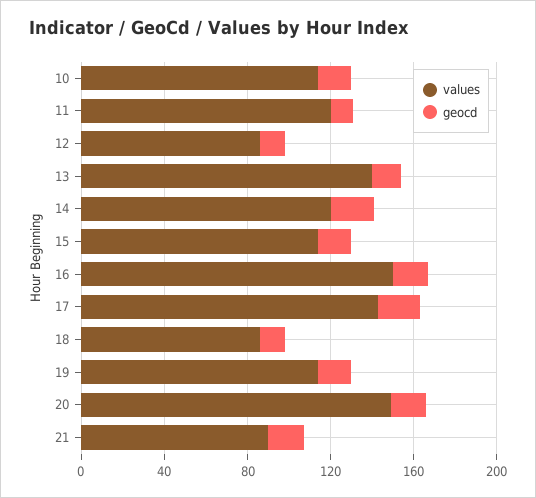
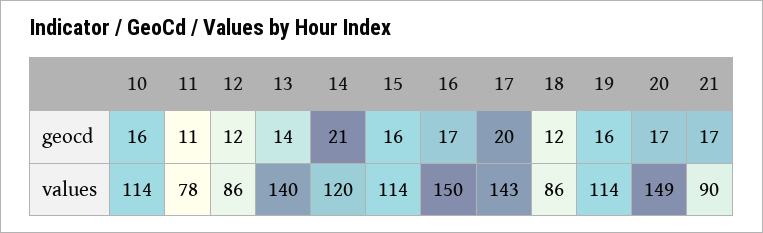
values, 11: 120 -> 78

